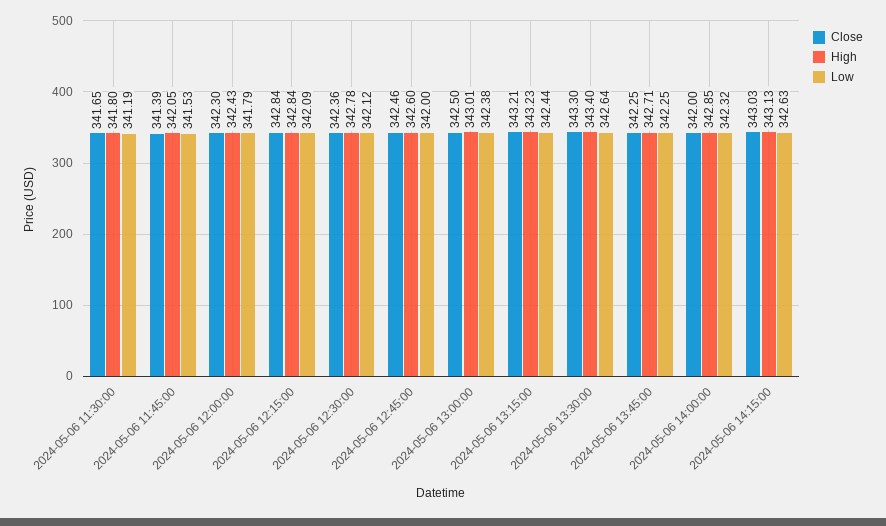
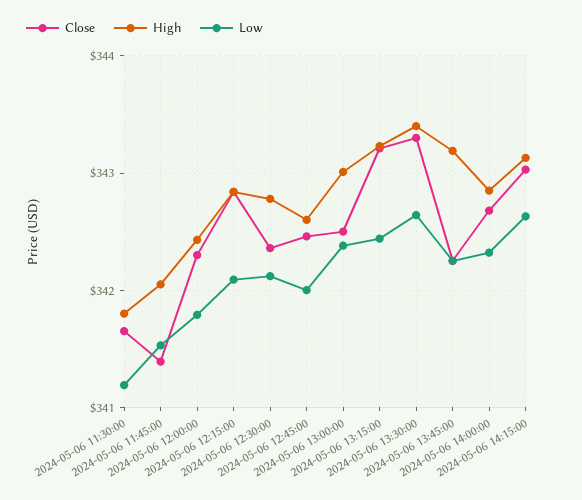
High, 2024-05-06 13:45:00: 342.71 -> 343.2
Close, 2024-05-06 14:00:00: 342 -> 342.7

